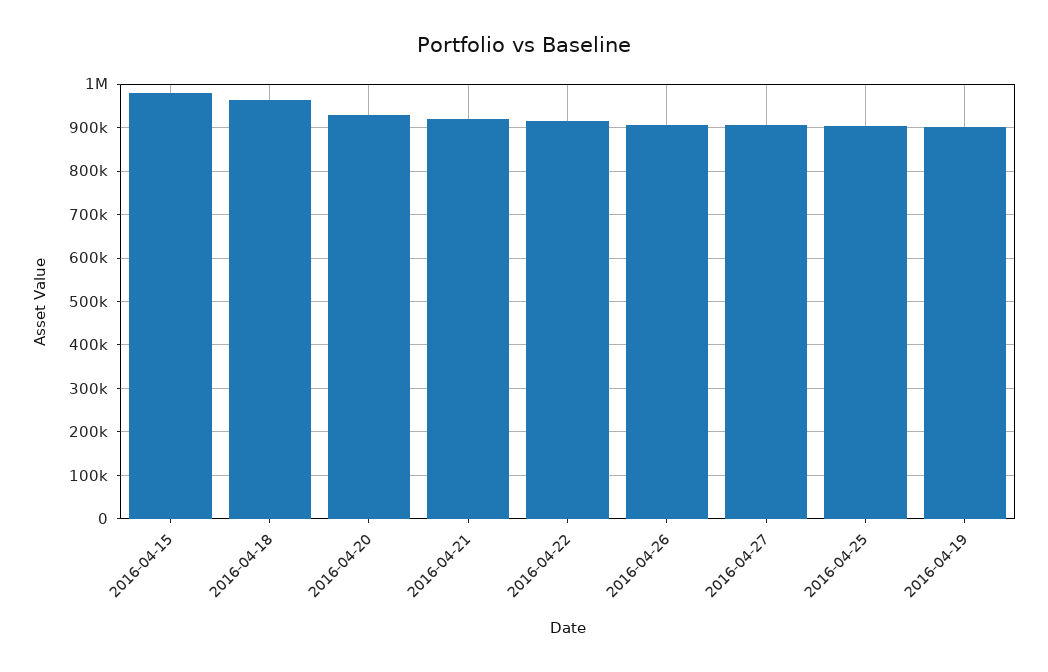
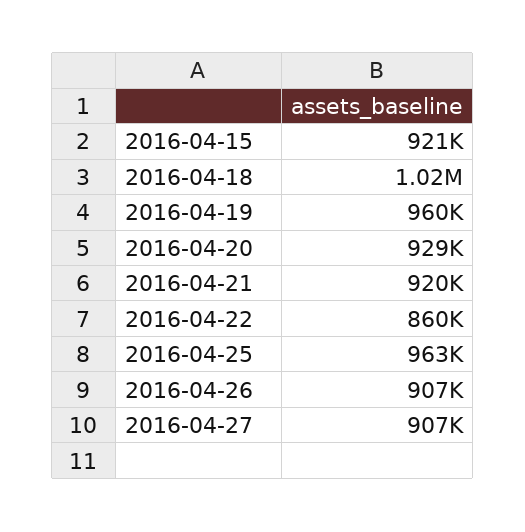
2016-04-15: 980000 -> 921000
2016-04-18: 960000 -> 1020000
2016-04-22: 920000 -> 860000
2016-04-25: 900000 -> 963000
2016-04-19: 900000 -> 960000

